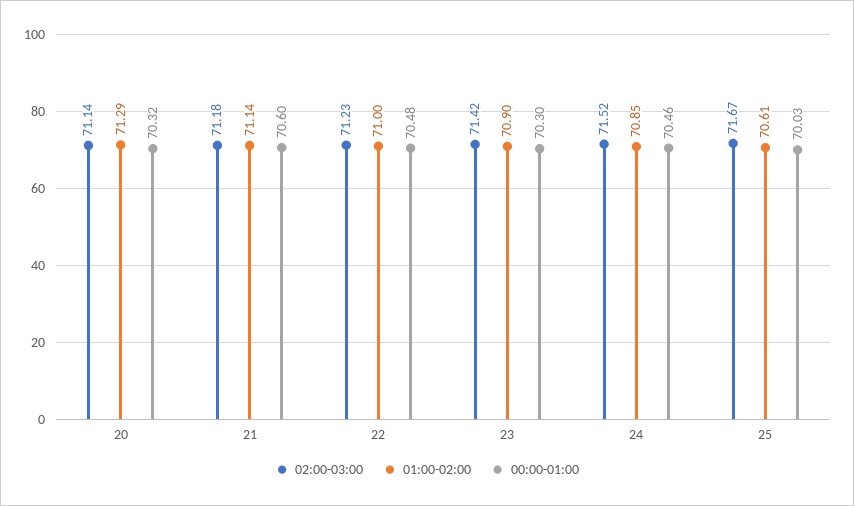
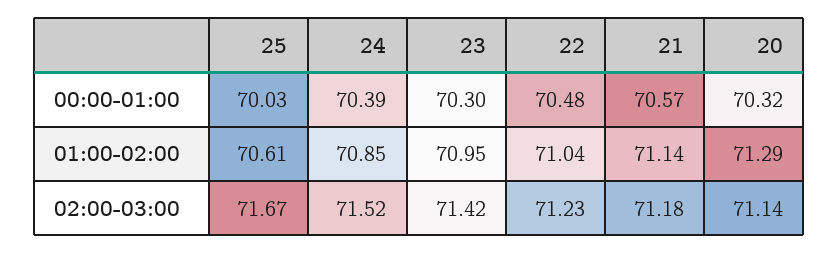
00:00-01:00, 21: 70.6 -> 70.57
01:00-02:00, 22: 71 -> 71.04
01:00-02:00, 23: 70.9 -> 70.95
00:00-01:00, 24: 70.46 -> 70.39

